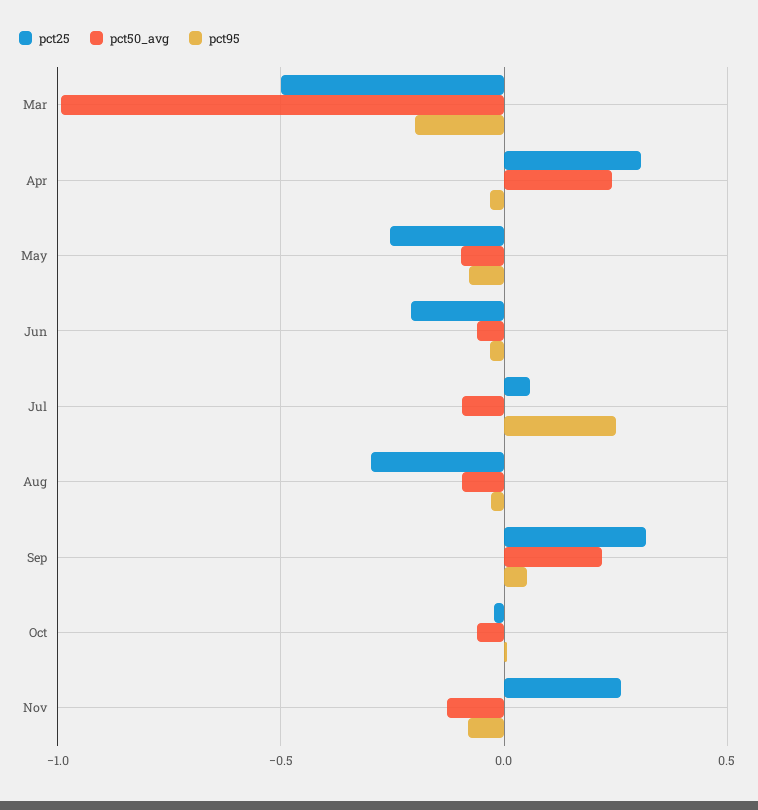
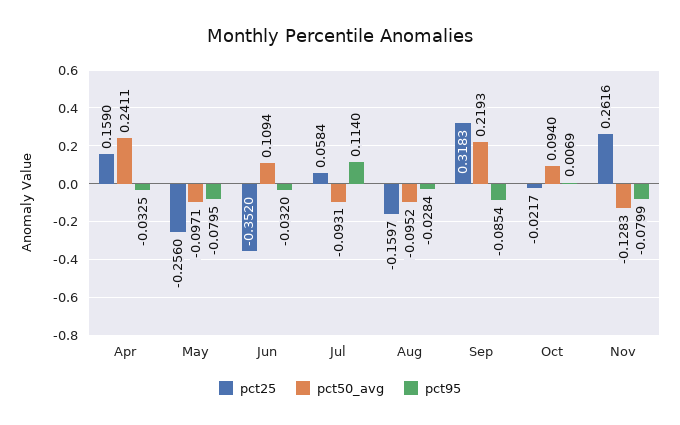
pct25, Mar: -0.5 -> none
pct50_avg, Mar: -1 -> none
pct95, Mar: -0.2 -> none
pct25, Apr: 0.3 -> 0.159
pct25, Jun: -0.2 -> -0.352
pct50_avg, Jun: -0.05 -> 0.1094
pct95, Jul: 0.25 -> 0.114
pct25, Aug: -0.3 -> -0.1597
pct95, Sep: 0.05 -> -0.0854
pct50_avg, Oct: -0.05 -> 0.094

